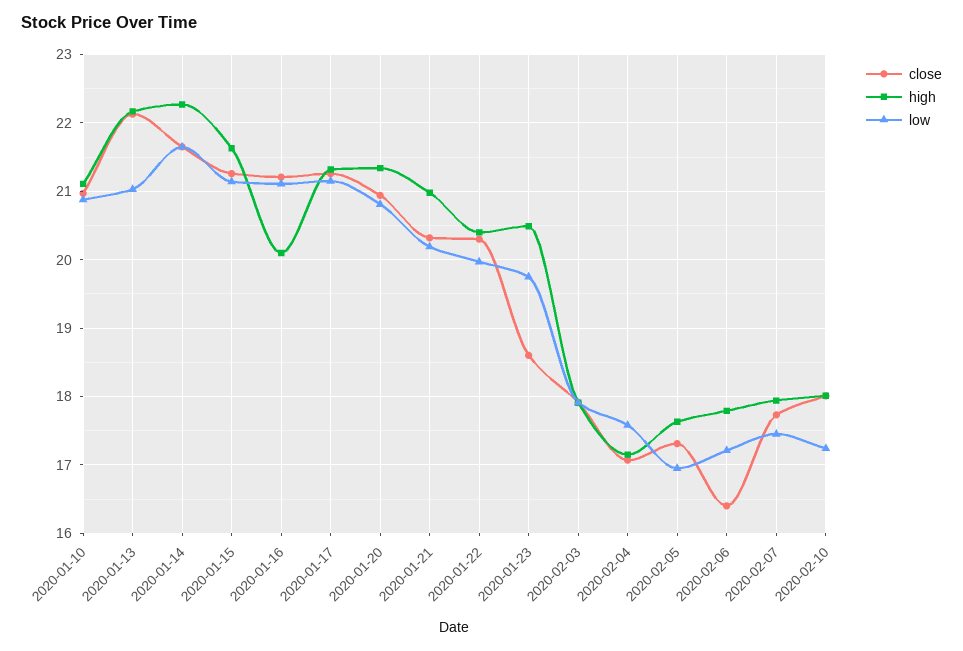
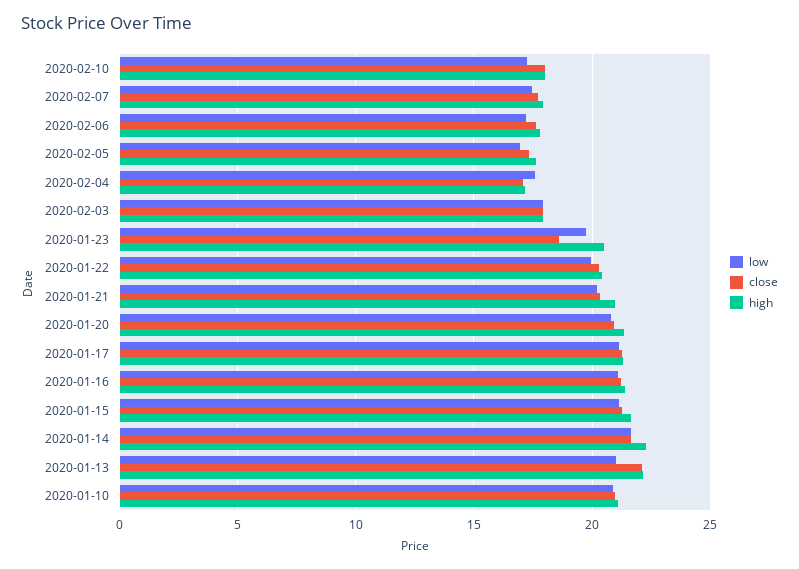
high, 2020-01-16: 20.1 -> 21.5
close, 2020-02-06: 16.4 -> 17.5

